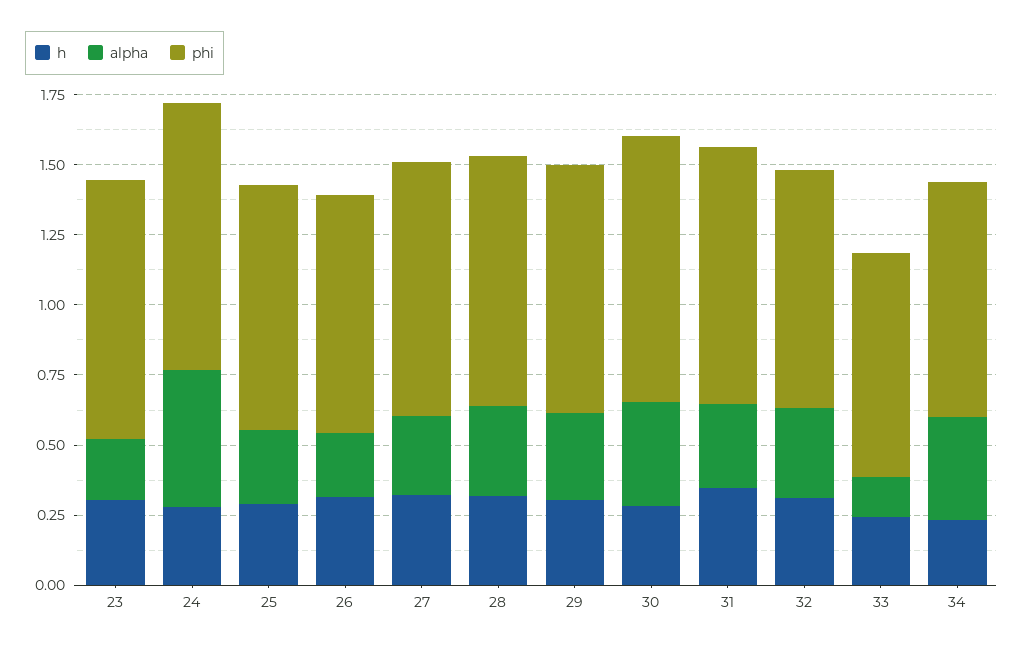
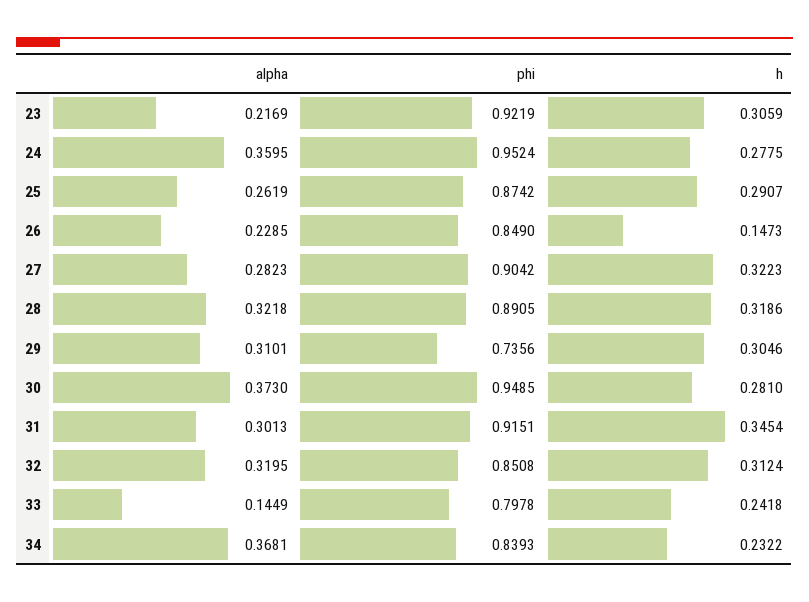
alpha, 24: 0.5 -> 0.3595
h, 26: 0.3 -> 0.1473
phi, 29: 0.9 -> 0.7356

